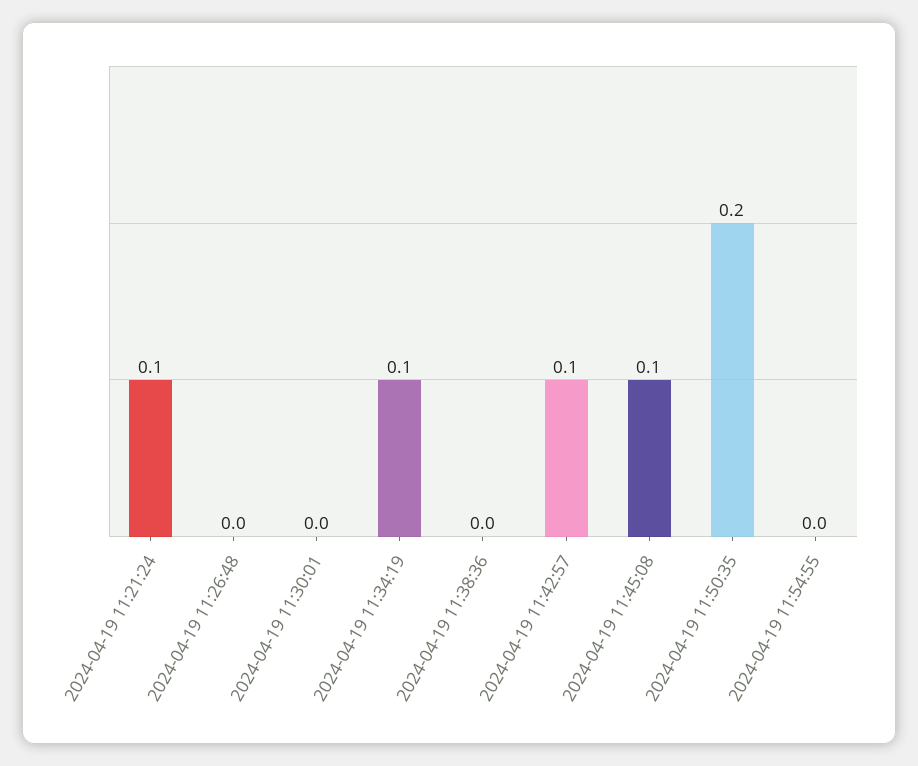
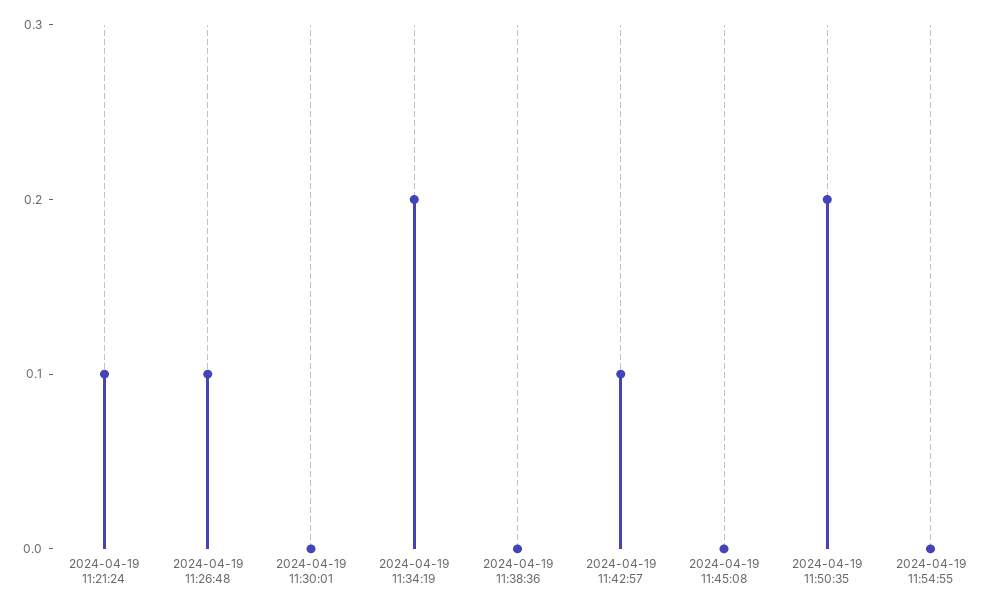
2024-04-19 11:26:48: 0 -> 0.1
2024-04-19 11:34:19: 0.1 -> 0.2
2024-04-19 11:45:08: 0.1 -> 0

